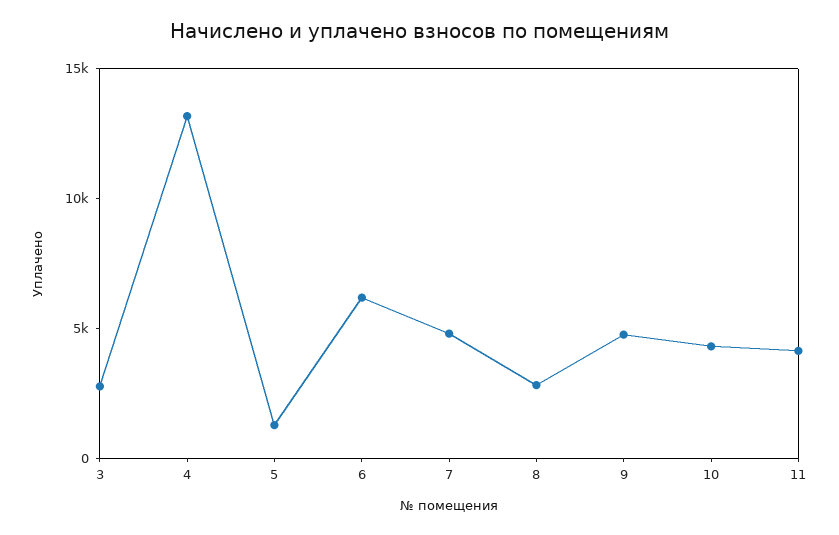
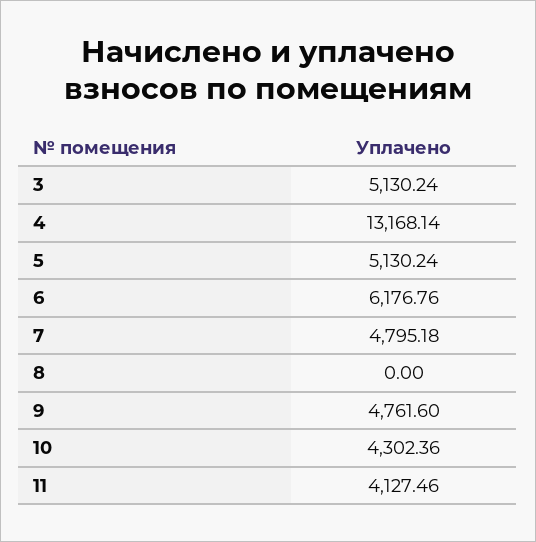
3: 3000 -> 5130.24
5: 1000 -> 5130.24
8: 3000 -> 0

